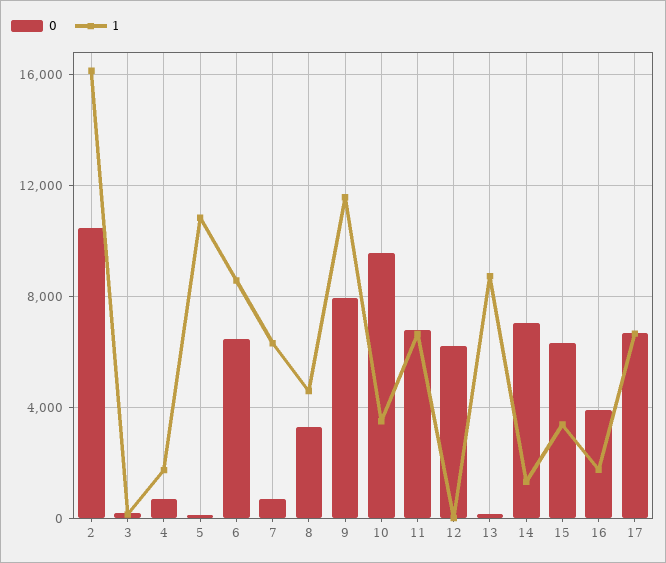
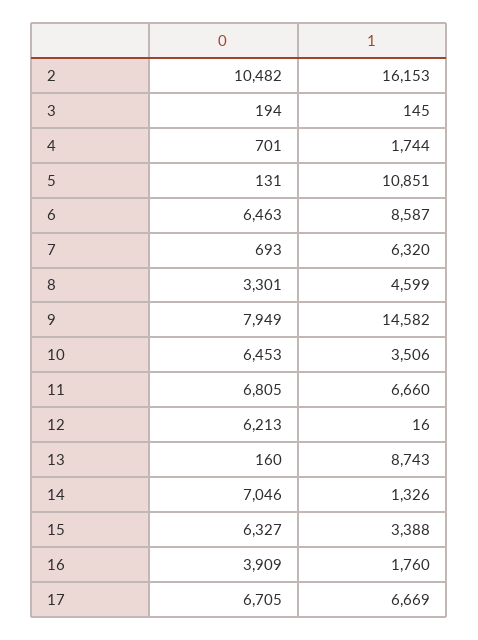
1, 9: 11500 -> 14582
0, 10: 9500 -> 6453

